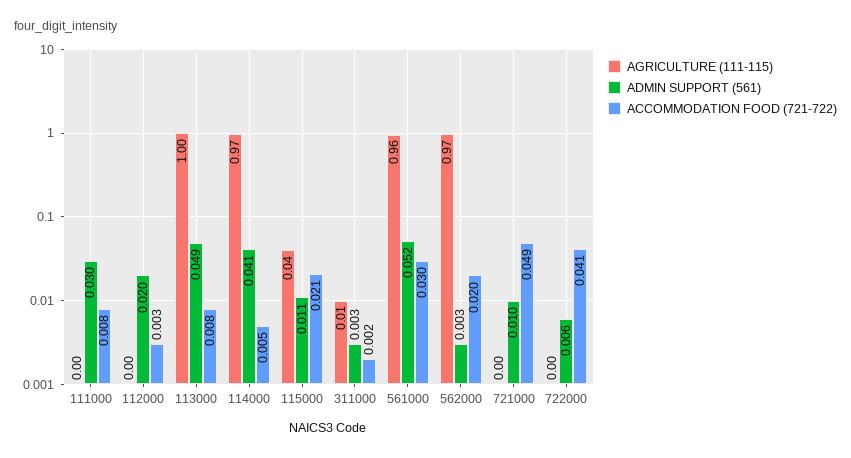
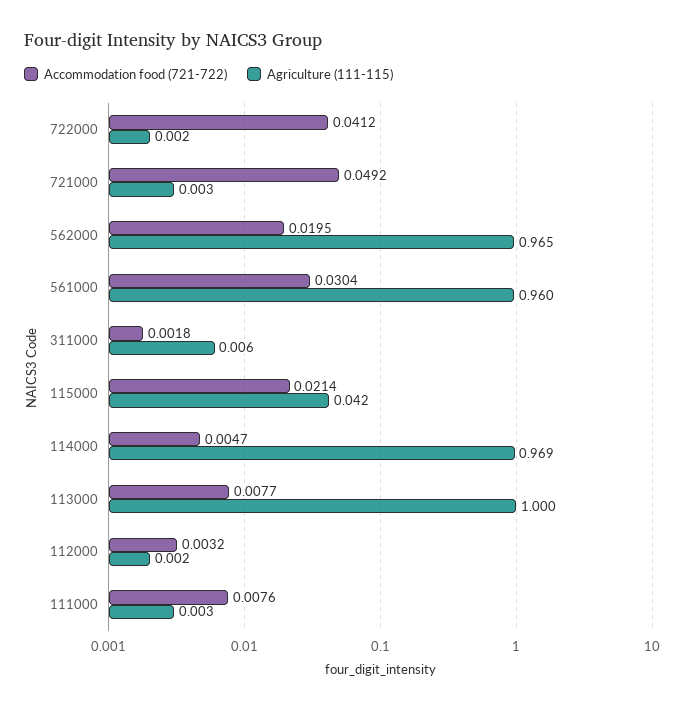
ADMIN SUPPORT (561), 111000: 0.03 -> none
ADMIN SUPPORT (561), 112000: 0.02 -> none
ADMIN SUPPORT (561), 113000: 0.049 -> none
ADMIN SUPPORT (561), 114000: 0.041 -> none
ADMIN SUPPORT (561), 115000: 0.011 -> none
ADMIN SUPPORT (561), 311000: 0.003 -> none
ADMIN SUPPORT (561), 561000: 0.052 -> none
ADMIN SUPPORT (561), 562000: 0.003 -> none
ADMIN SUPPORT (561), 721000: 0.01 -> none
ADMIN SUPPORT (561), 722000: 0.006 -> none

